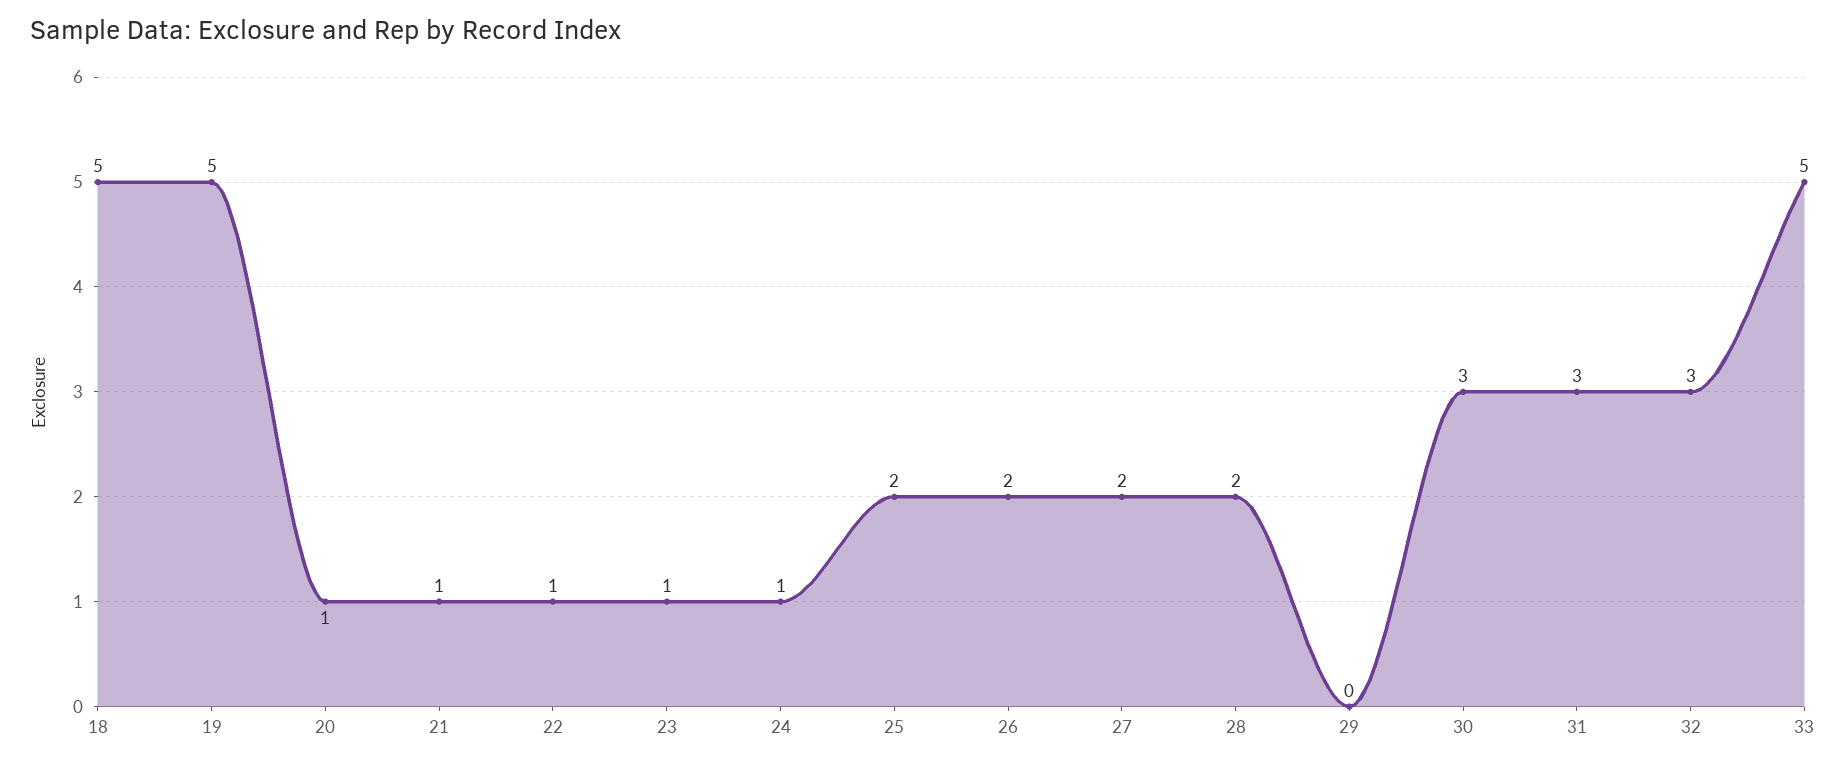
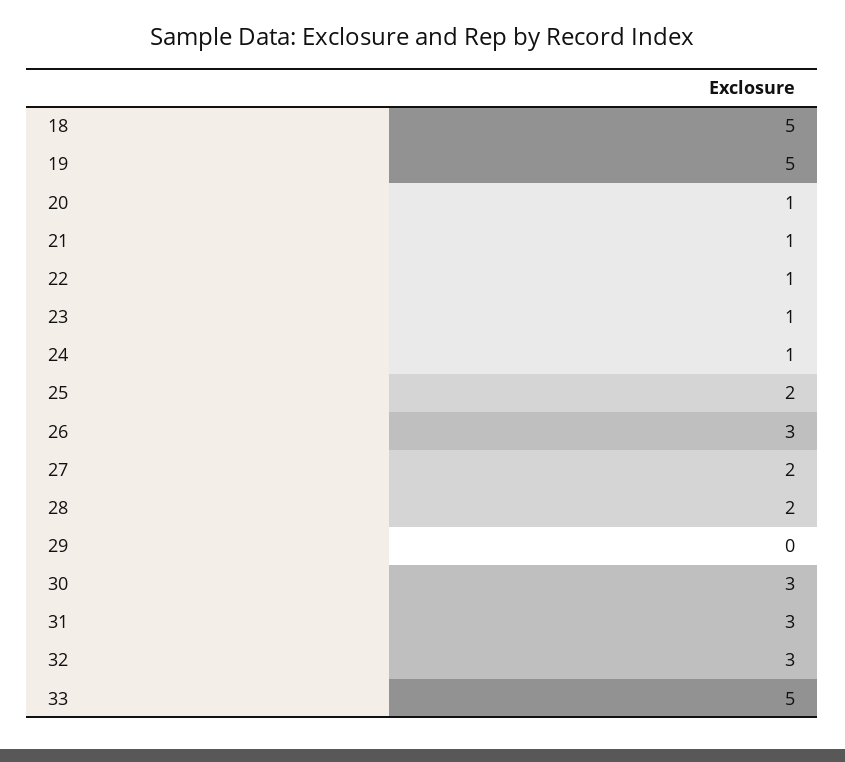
26: 2 -> 3

